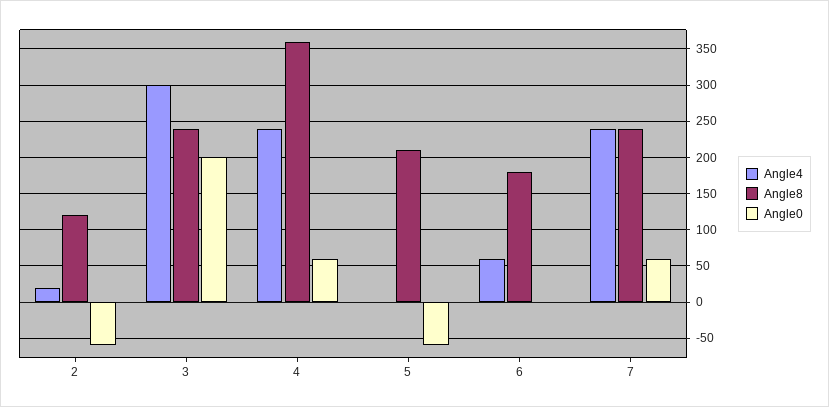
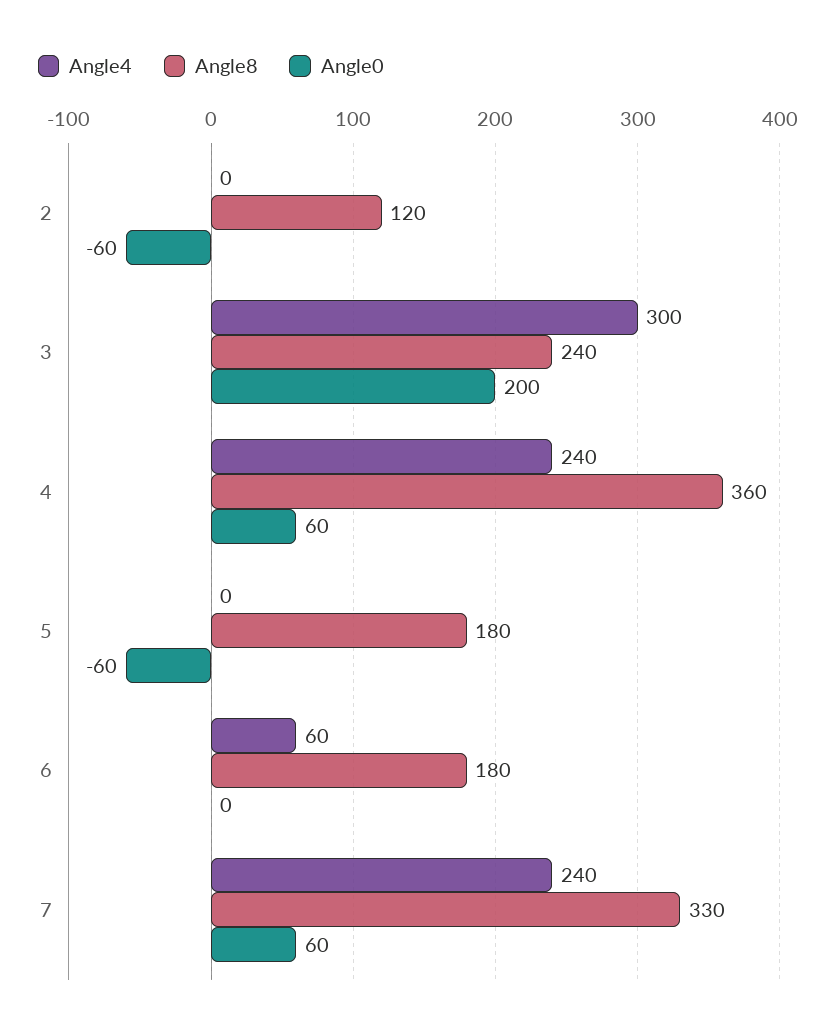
Angle4, 2: 20 -> 0
Angle8, 5: 210 -> 180
Angle8, 7: 240 -> 330

